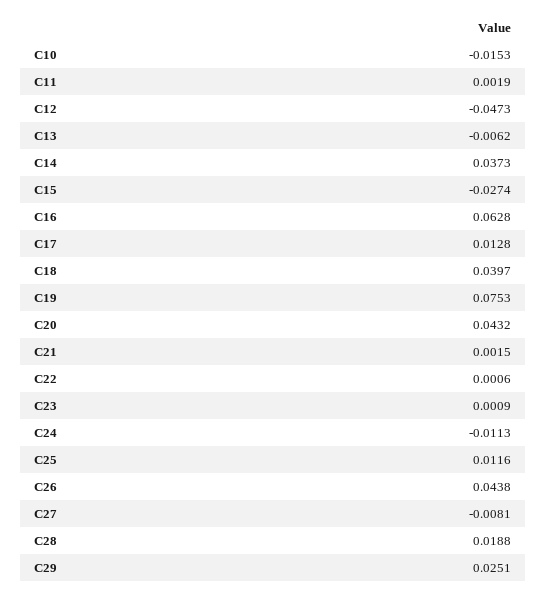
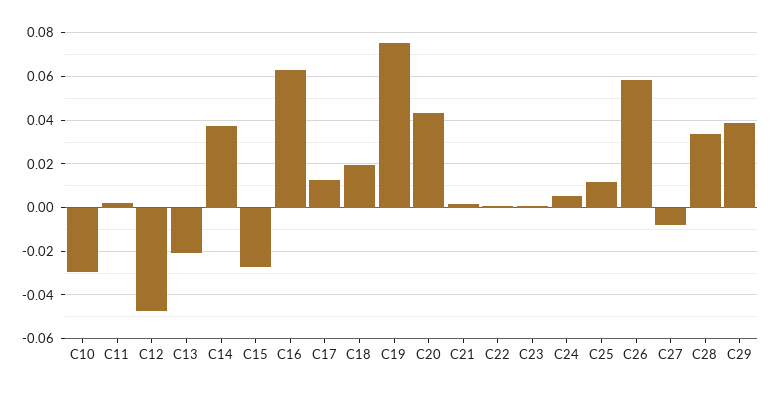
C10: -0.0153 -> -0.03
C13: -0.0062 -> -0.02
C18: 0.0397 -> 0.02
C24: -0.0113 -> 0.005
C26: 0.0438 -> 0.06
C28: 0.0188 -> 0.035
C29: 0.0251 -> 0.04

